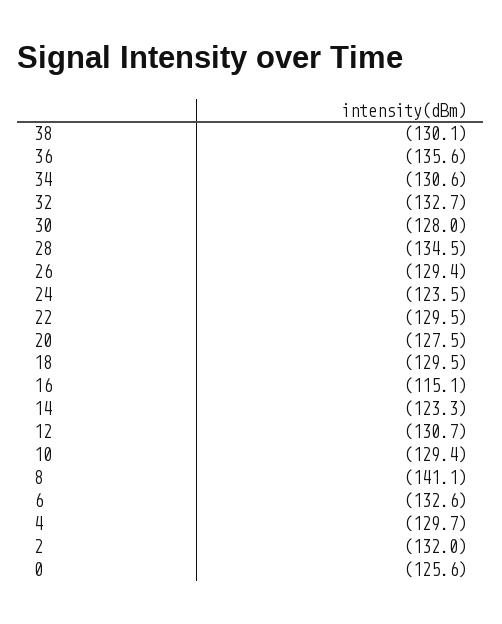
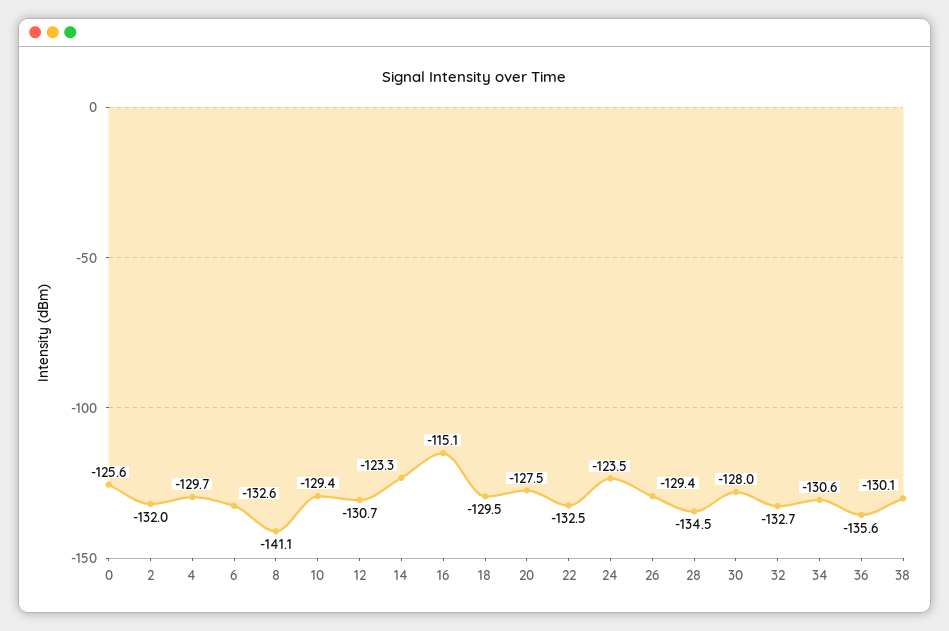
22: -129.5 -> -132.5

